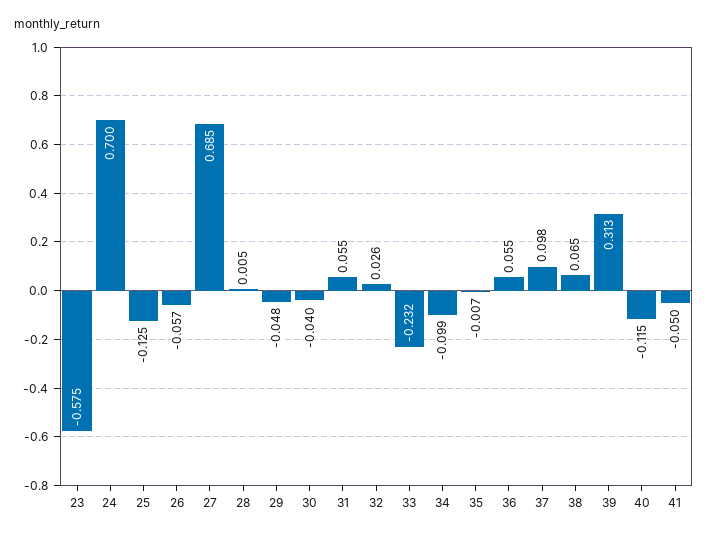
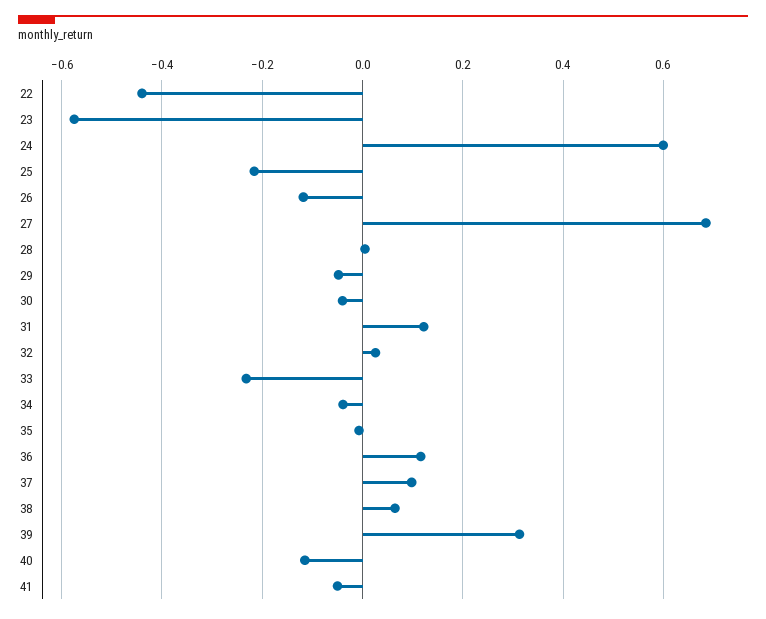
24: 0.7 -> 0.6
25: -0.125 -> -0.22
26: -0.057 -> -0.12
31: 0.055 -> 0.12
34: -0.099 -> -0.04
36: 0.055 -> 0.12
22: none -> -0.44

